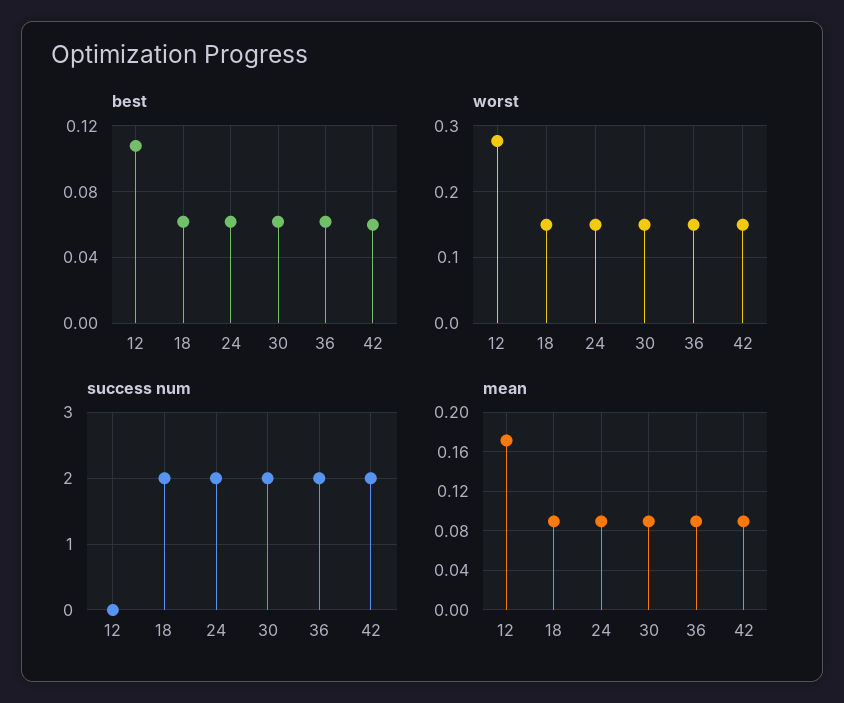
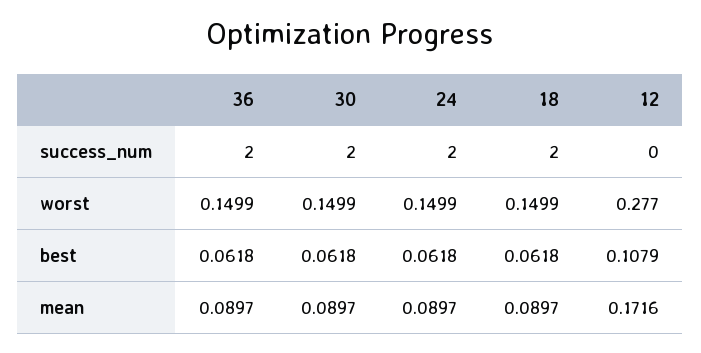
best, 42: 0.06 -> none
worst, 42: 0.15 -> none
success num, 42: 2 -> none
mean, 42: 0.09 -> none

